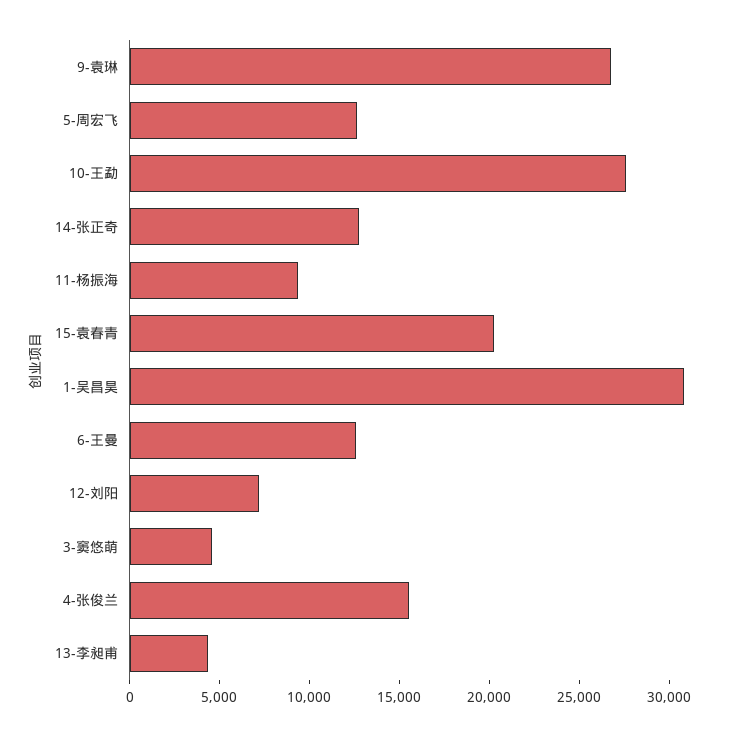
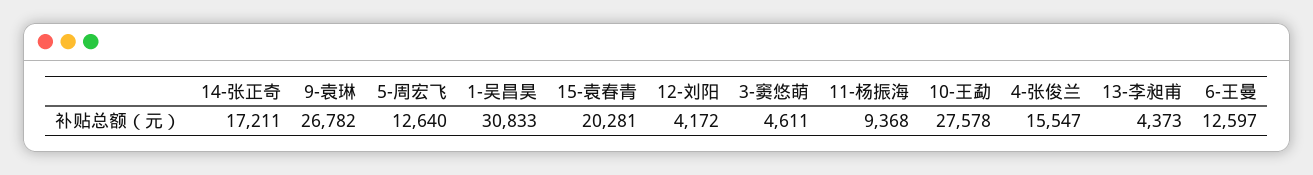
14-张正奇: 13000 -> 17211
12-刘阳: 7000 -> 4172

